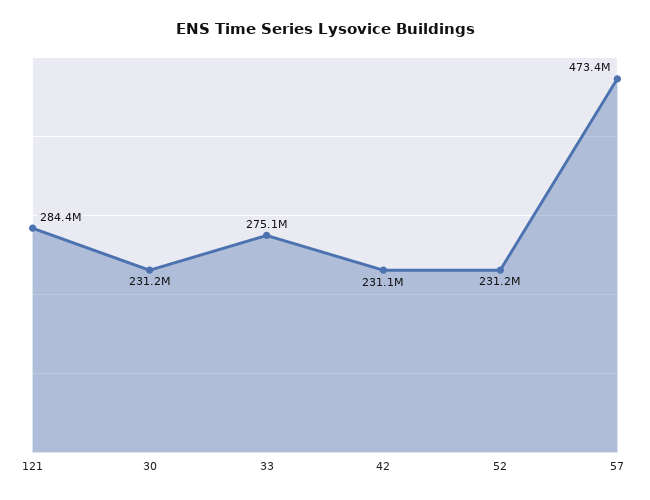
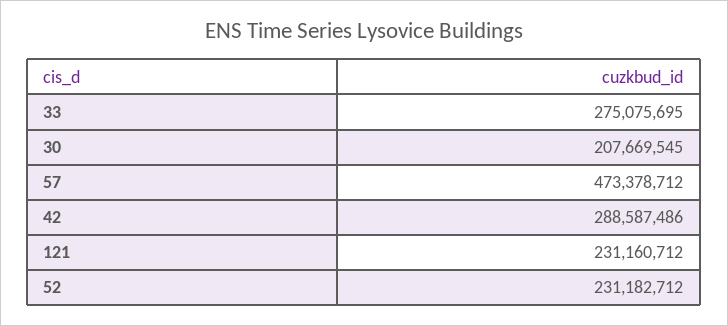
121: 284400000 -> 231160712
30: 231200000 -> 207669545
42: 231100000 -> 288587486

